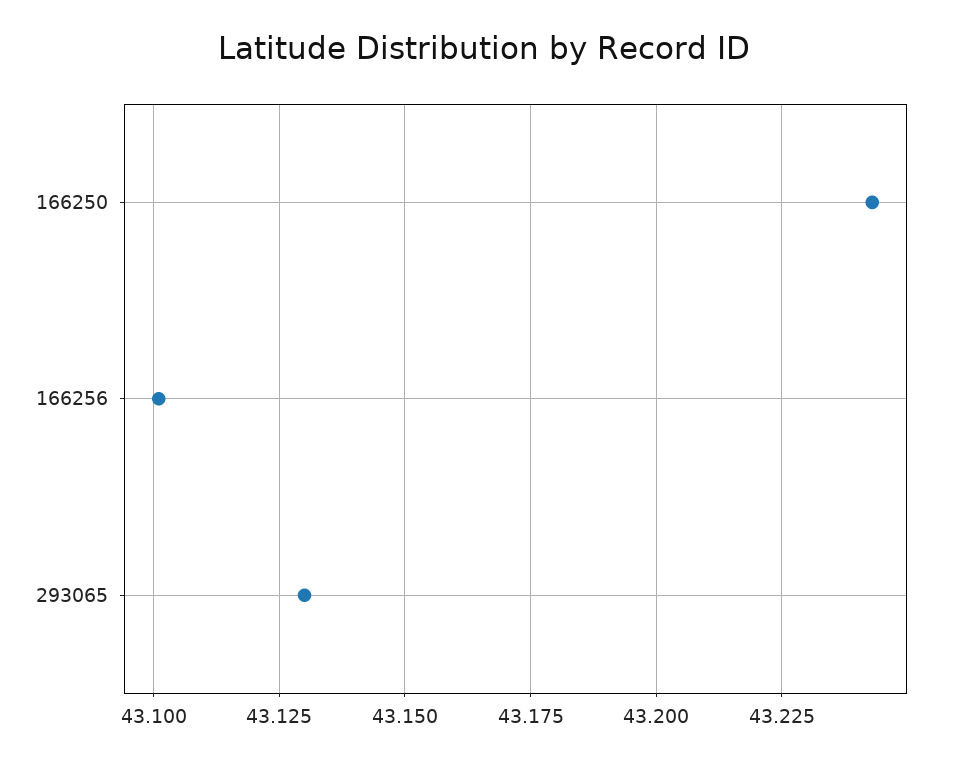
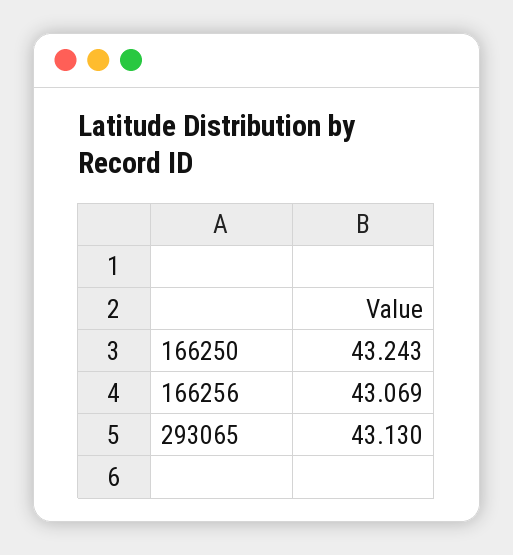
166256: 43.1 -> 43.069

